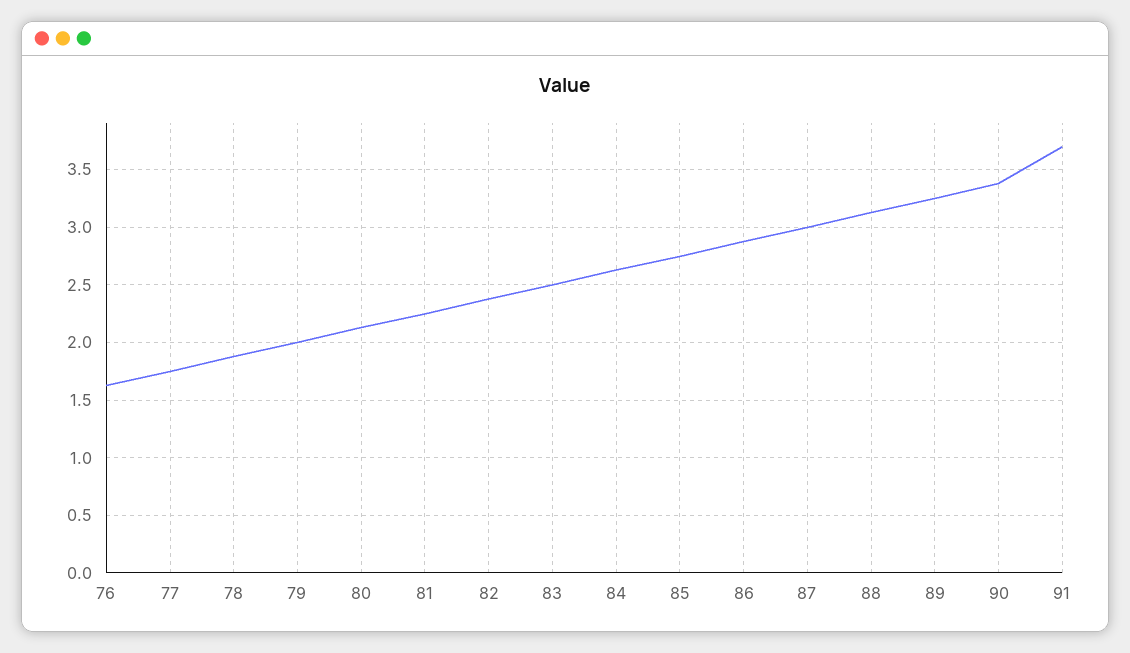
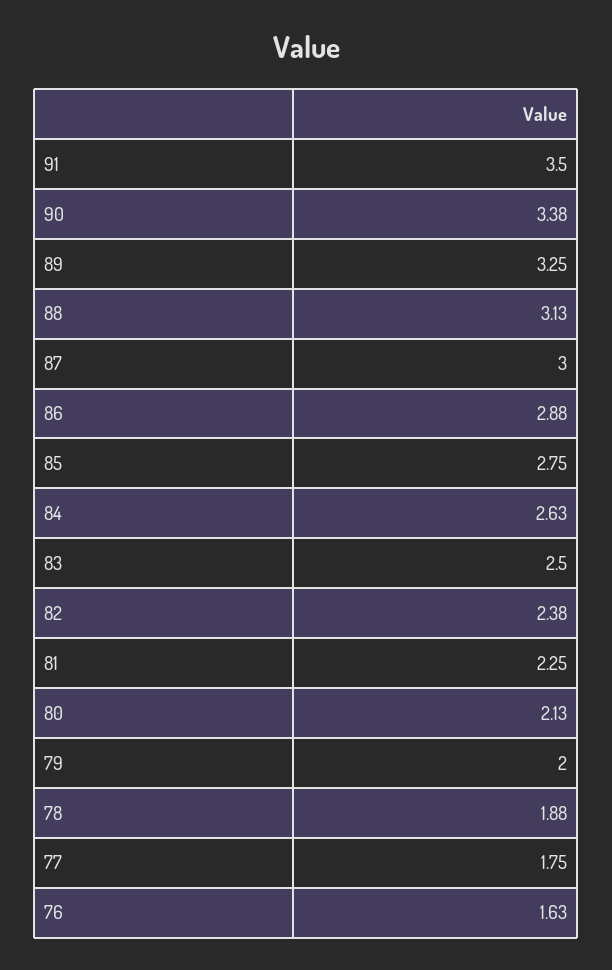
91: 3.7 -> 3.5

